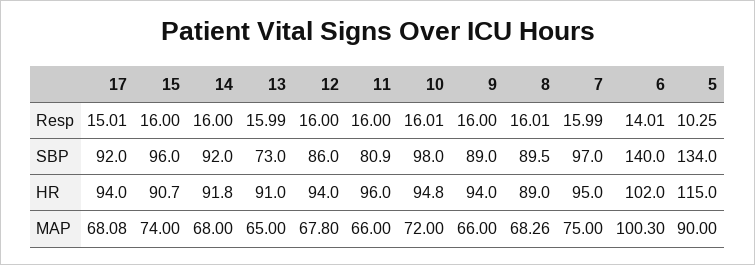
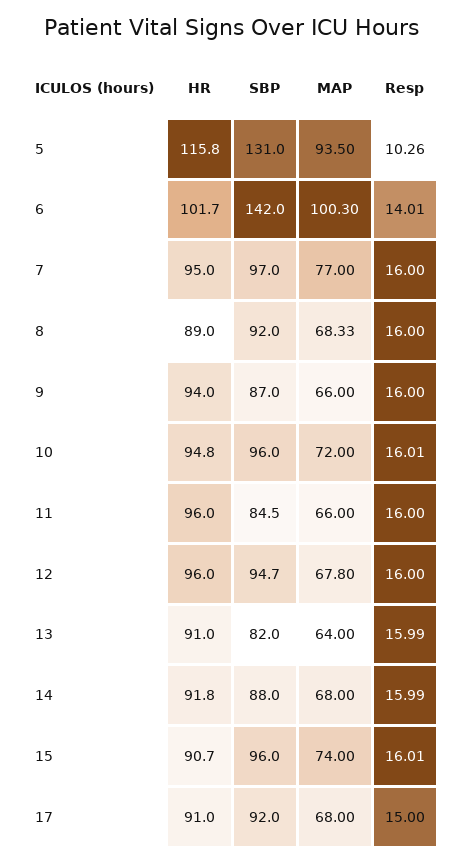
17, Resp: 15.01 -> 15
15, Resp: 16 -> 16.01
14, Resp: 16 -> 15.99
8, Resp: 16.01 -> 16
7, Resp: 15.99 -> 16
5, Resp: 10.25 -> 10.26
14, SBP: 92 -> 88
13, SBP: 73 -> 82
12, SBP: 86 -> 94.7
11, SBP: 80.9 -> 84.5
10, SBP: 98 -> 96
9, SBP: 89 -> 87
8, SBP: 89.5 -> 92
6, SBP: 140 -> 142
5, SBP: 134 -> 131
17, HR: 94 -> 91
12, HR: 94 -> 96
6, HR: 102 -> 101.7
5, HR: 115 -> 115.8
17, MAP: 68.08 -> 68
13, MAP: 65 -> 64
8, MAP: 68.26 -> 68.33
7, MAP: 75 -> 77
5, MAP: 90 -> 93.5

